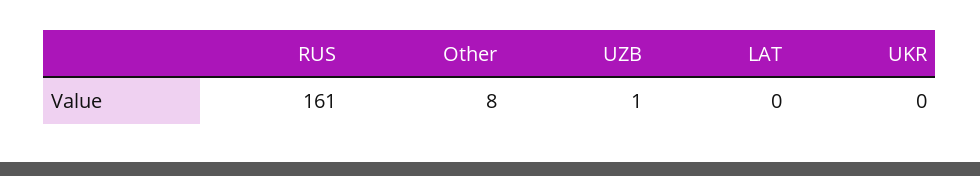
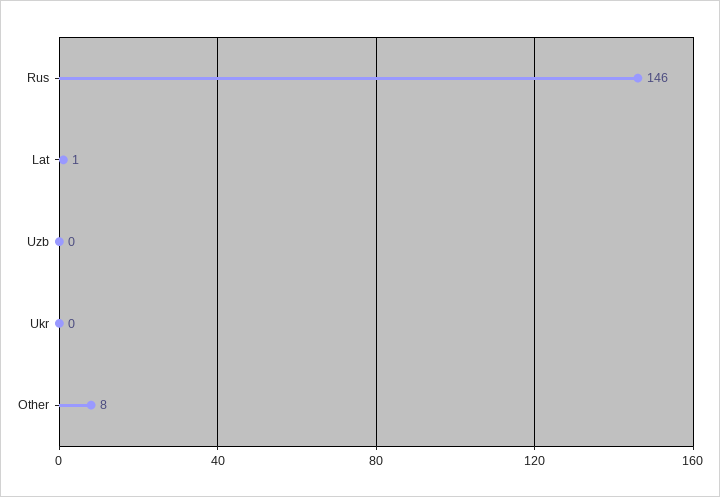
RUS: 161 -> 146
UZB: 1 -> 0
LAT: 0 -> 1

